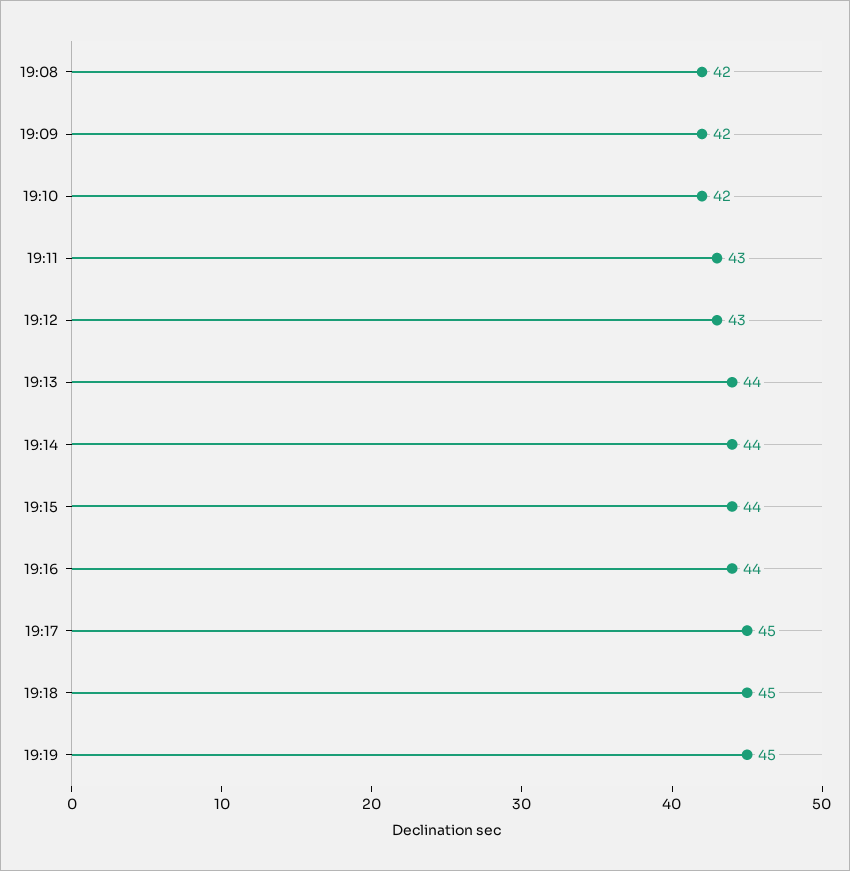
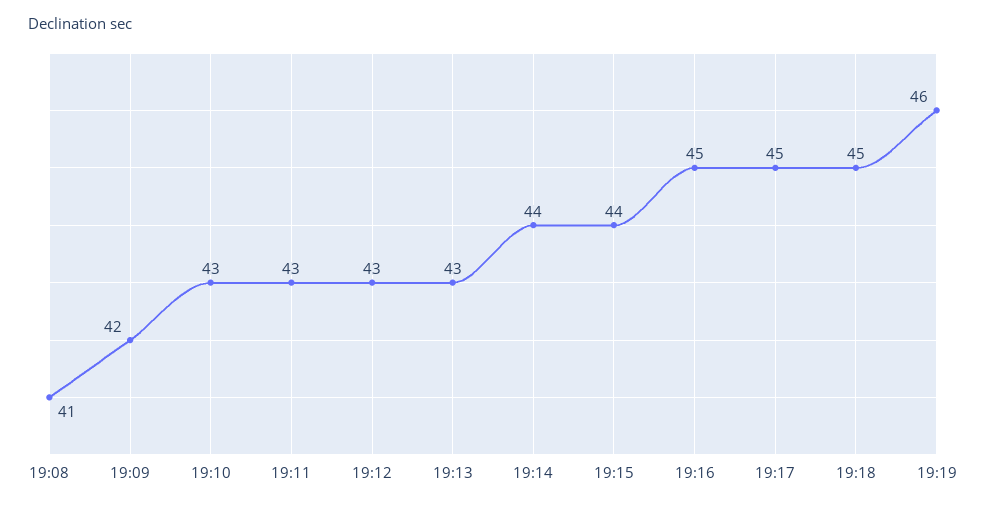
19:08: 42 -> 41
19:10: 42 -> 43
19:13: 44 -> 43
19:16: 44 -> 45
19:19: 45 -> 46

